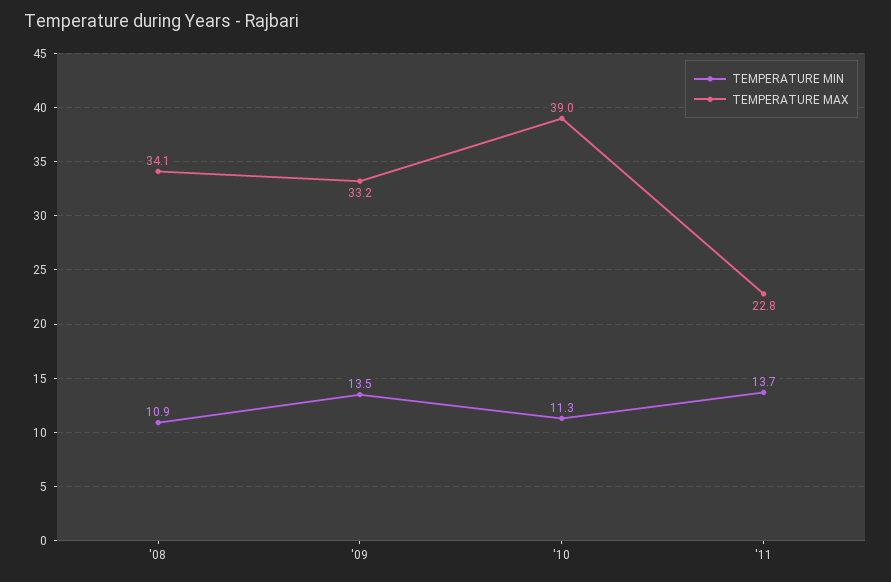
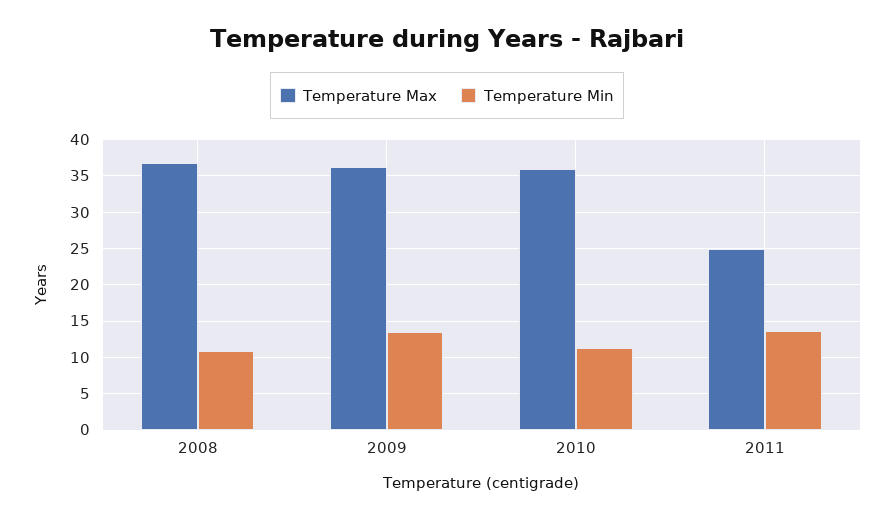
TEMPERATURE MAX, '08: 34.1 -> 37
TEMPERATURE MAX, '09: 33.2 -> 36
TEMPERATURE MAX, '10: 39 -> 36
TEMPERATURE MAX, '11: 22.8 -> 25

